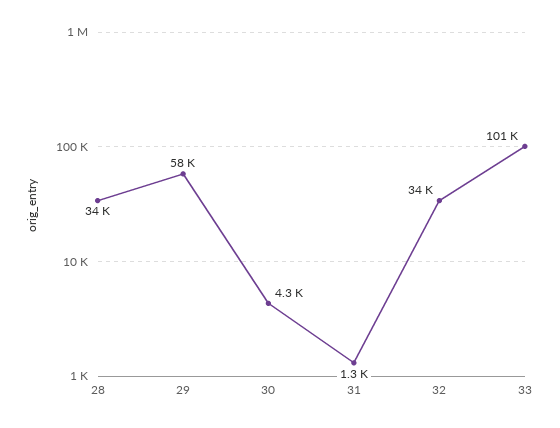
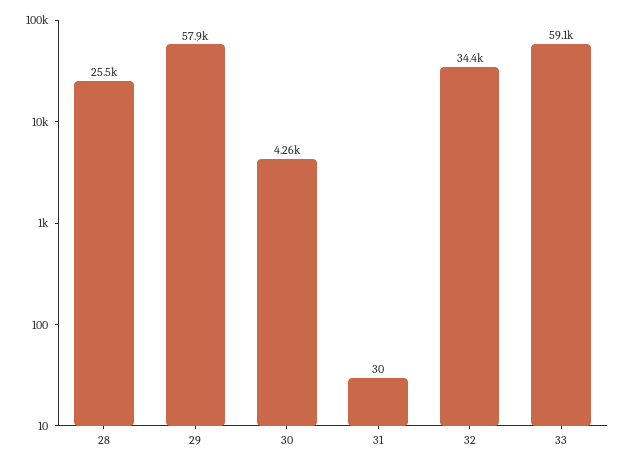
28: 34000 -> 25500
31: 1300 -> 30
33: 101000 -> 59100

